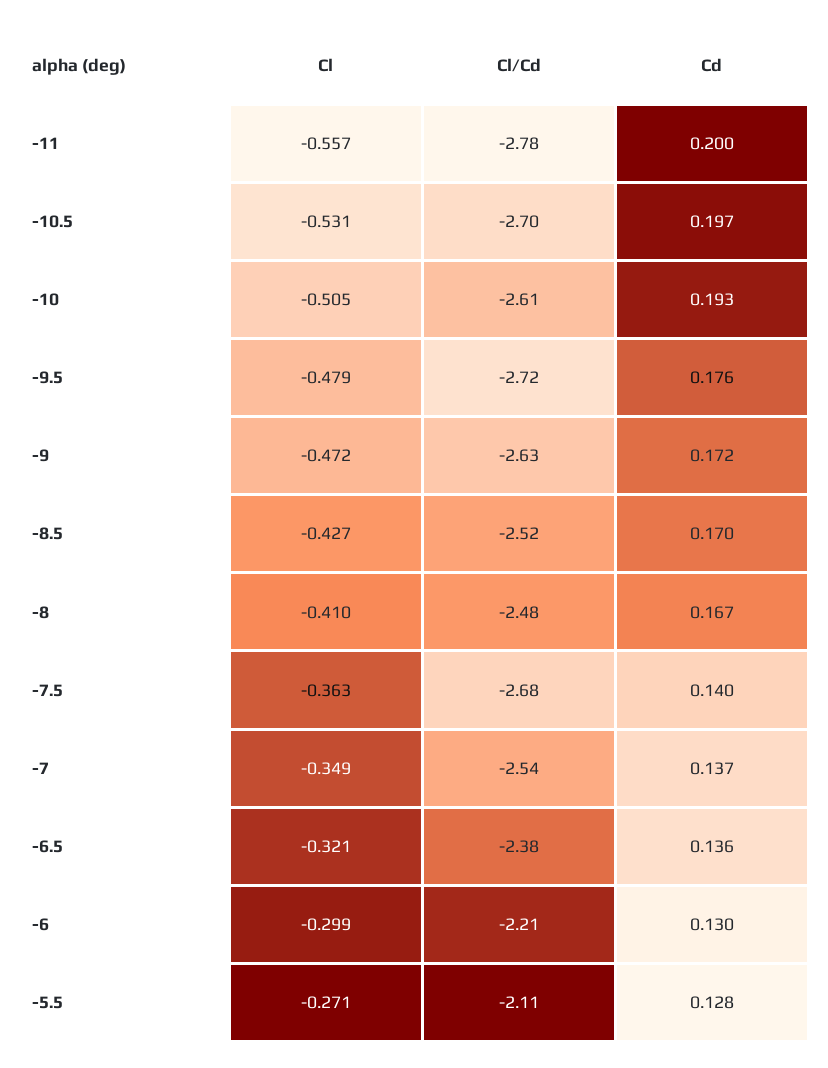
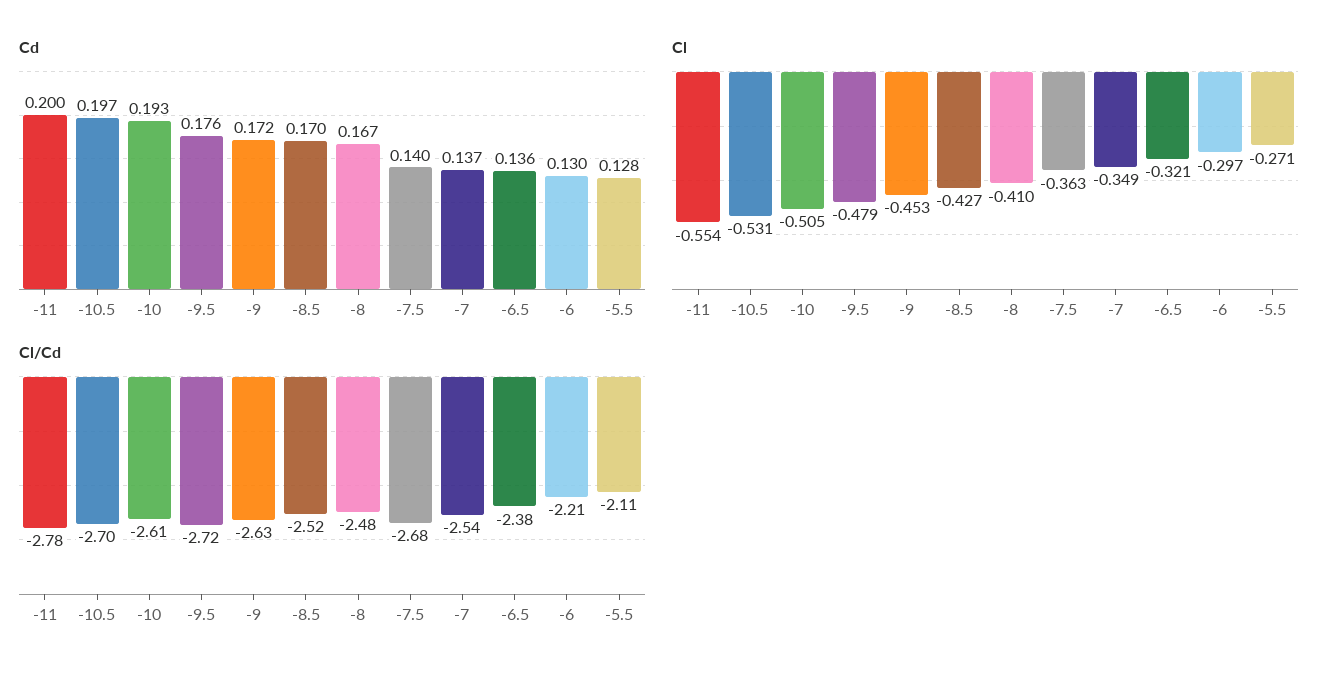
Cl, -11: -0.557 -> -0.554
Cl, -9: -0.472 -> -0.453
Cl, -6: -0.299 -> -0.297

